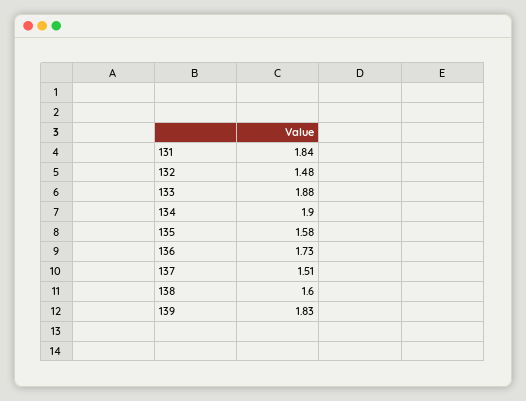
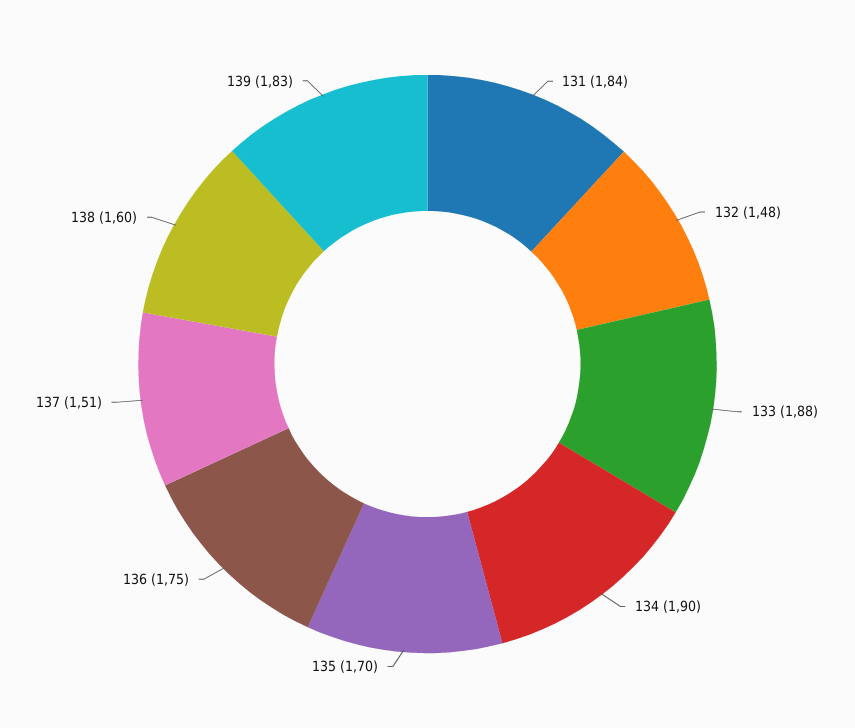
135: 1.58 -> 1.7
136: 1.73 -> 1.75

